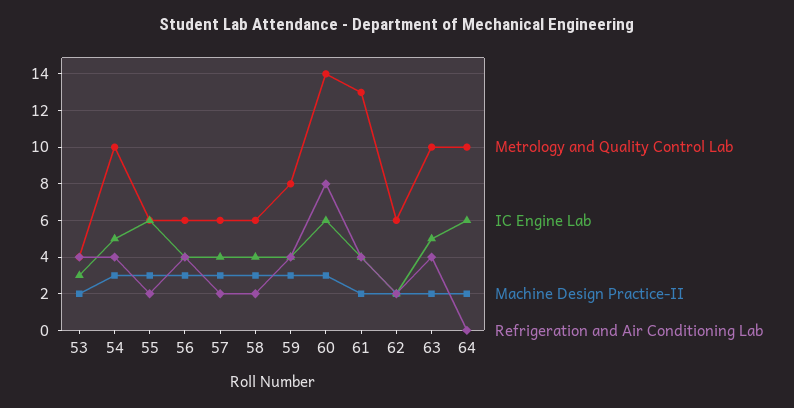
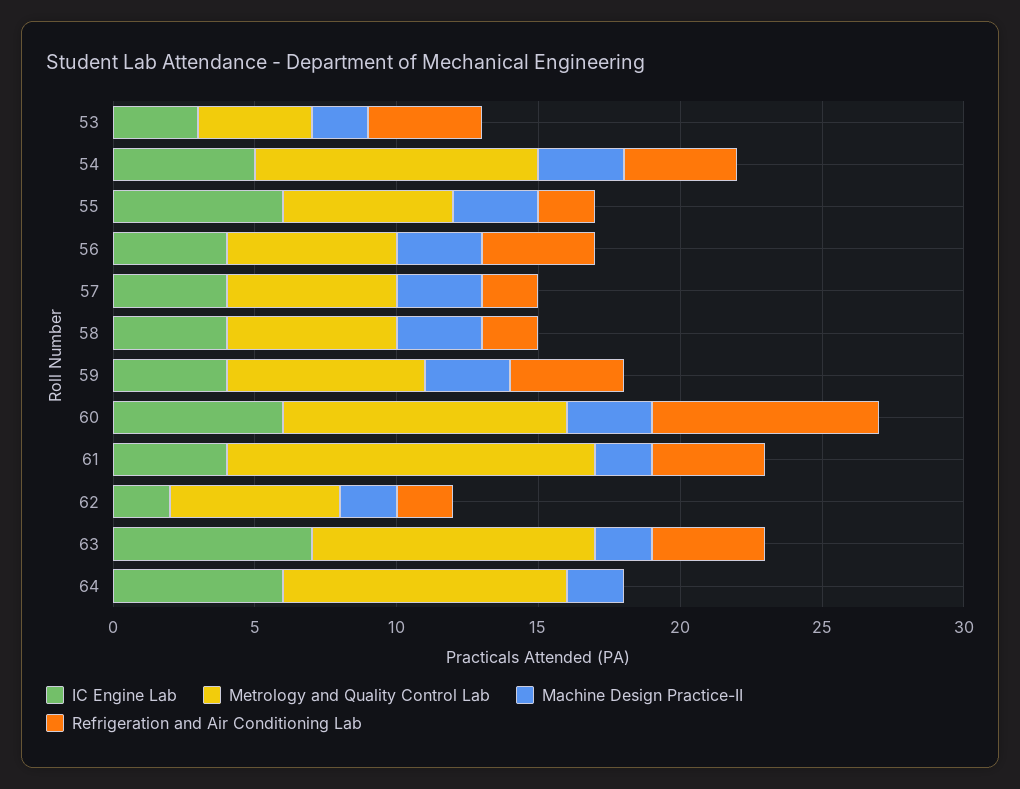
Metrology and Quality Control Lab, 59: 8 -> 7
Metrology and Quality Control Lab, 60: 14 -> 10
IC Engine Lab, 63: 5 -> 7

